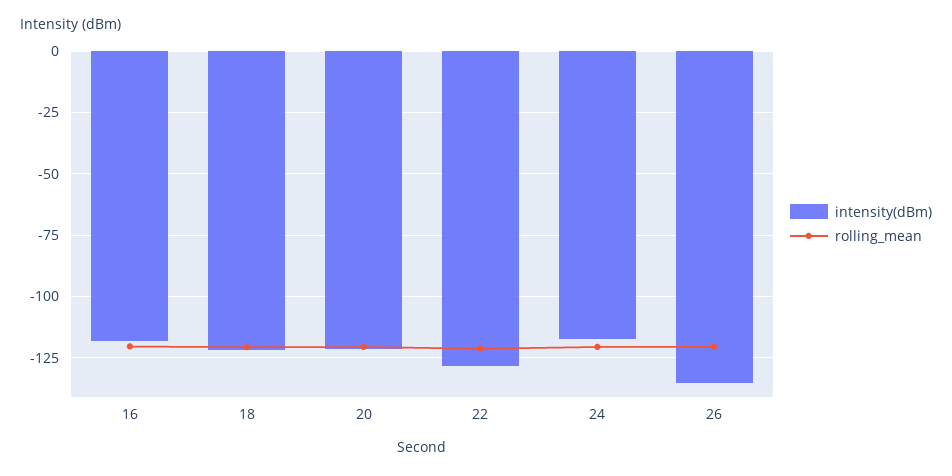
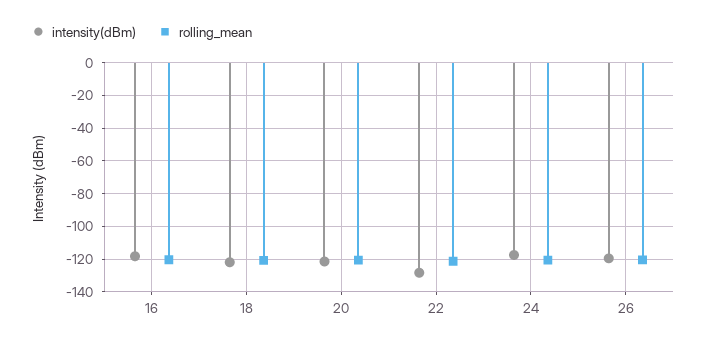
intensity(dBm), 26: -135 -> -120

